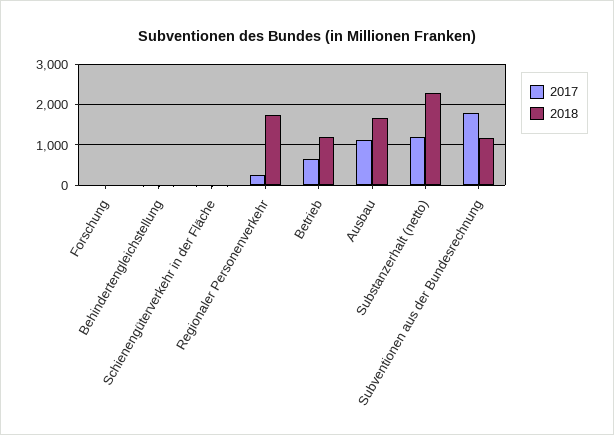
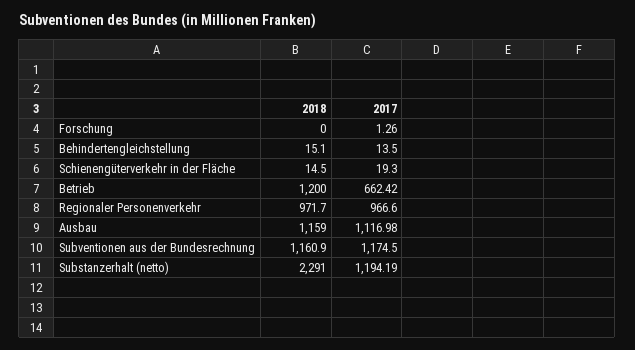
2017, Regionaler Personenverkehr: 200 -> 966.6
2018, Regionaler Personenverkehr: 1800 -> 971.7
2018, Ausbau: 1600 -> 1159
2017, Subventionen aus der Bundesrechnung: 1800 -> 1174.5

